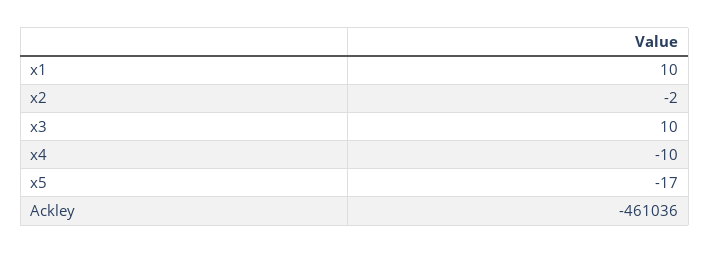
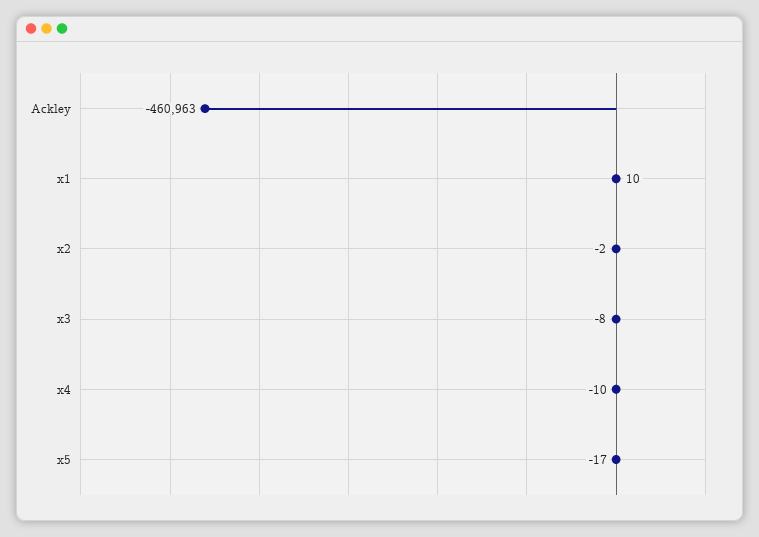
x3: 10 -> -8
Ackley: -461036 -> -460963

